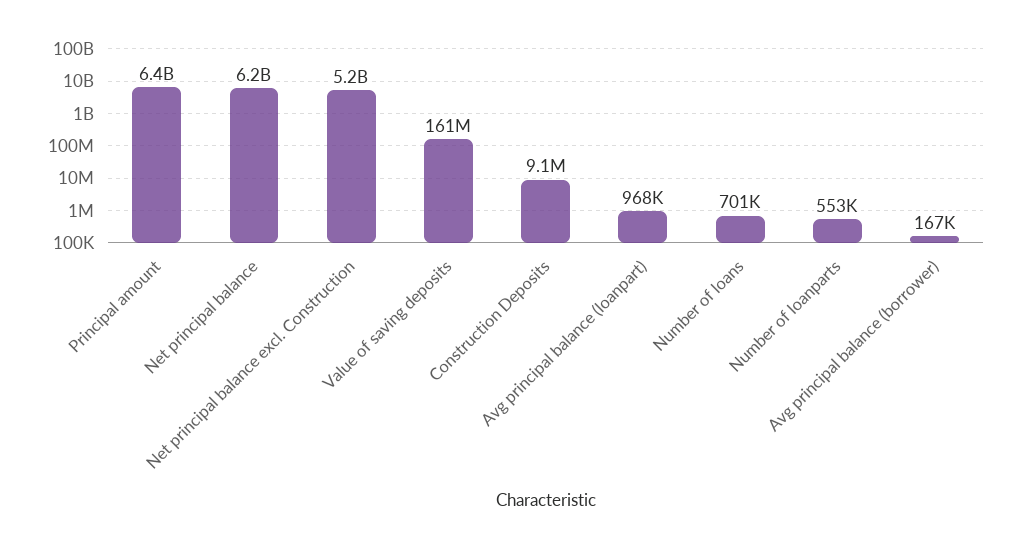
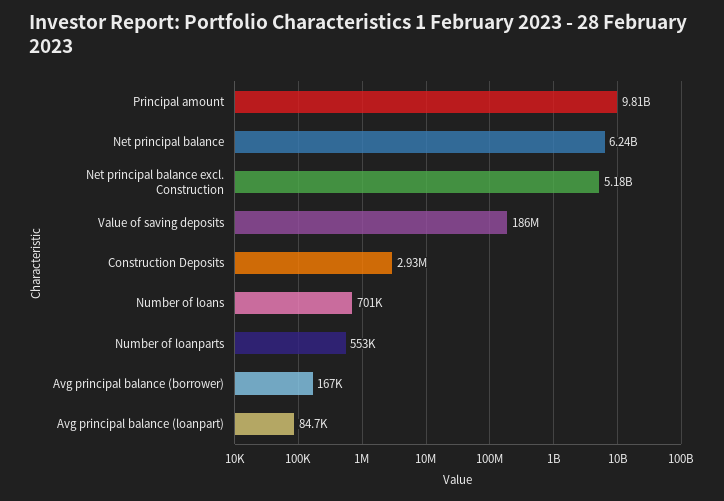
Principal amount: 6400000000 -> 9810000000
Value of saving deposits: 161000000 -> 186000000
Construction Deposits: 9100000 -> 2930000
Avg principal balance (loanpart): 968000 -> 84700

